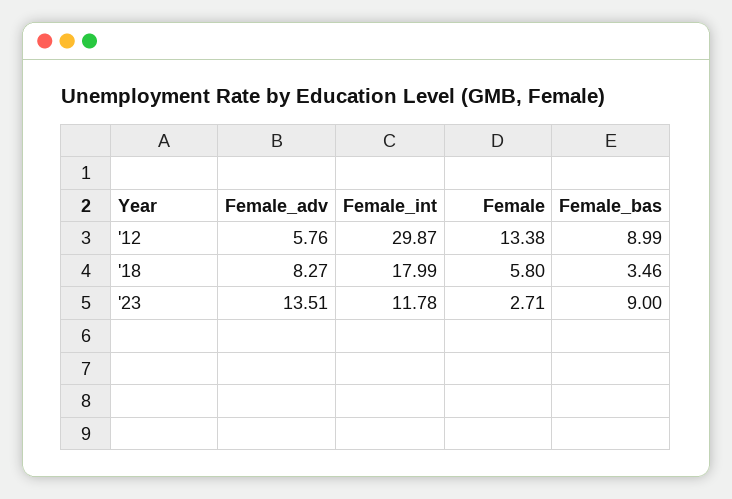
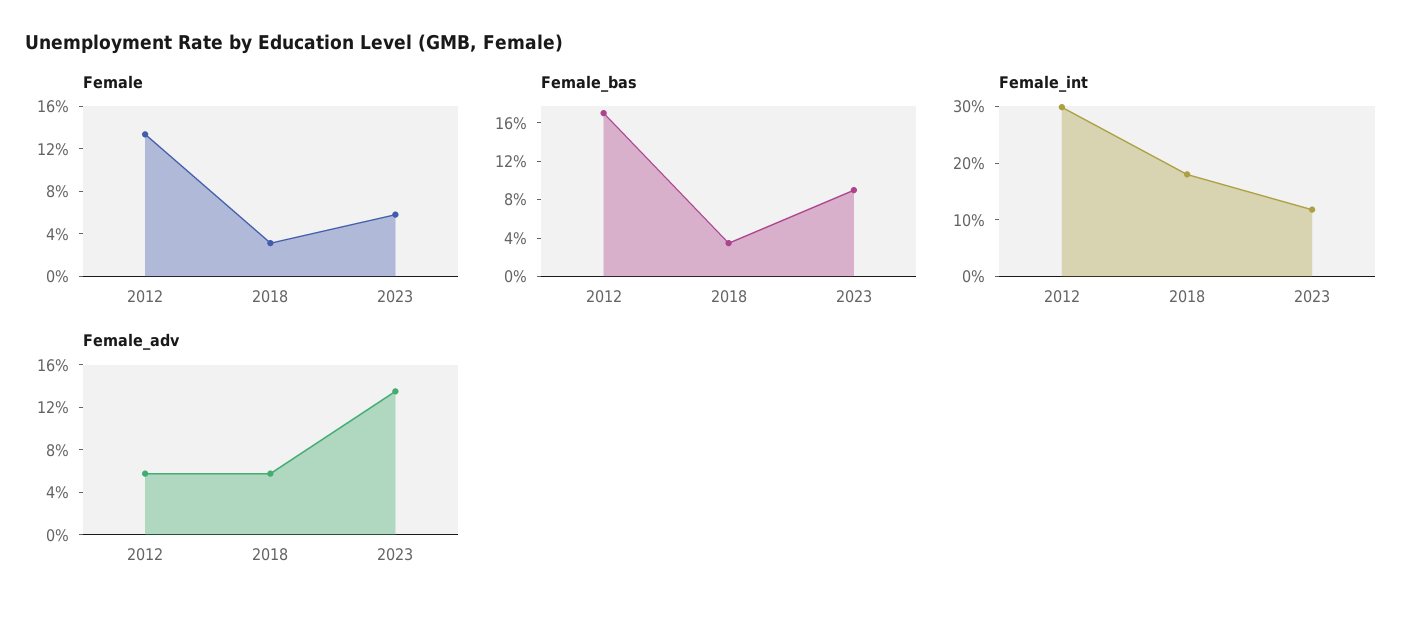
Female_bas, '12: 8.99 -> 17
Female_adv, '18: 8.27 -> 6
Female, '18: 5.8 -> 3
Female, '23: 2.71 -> 6

